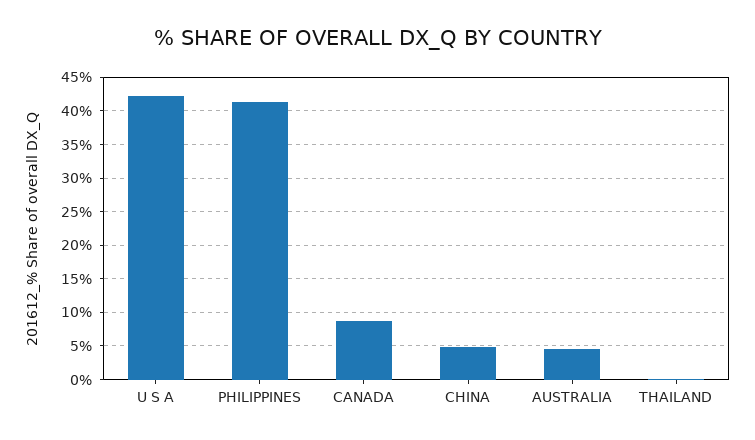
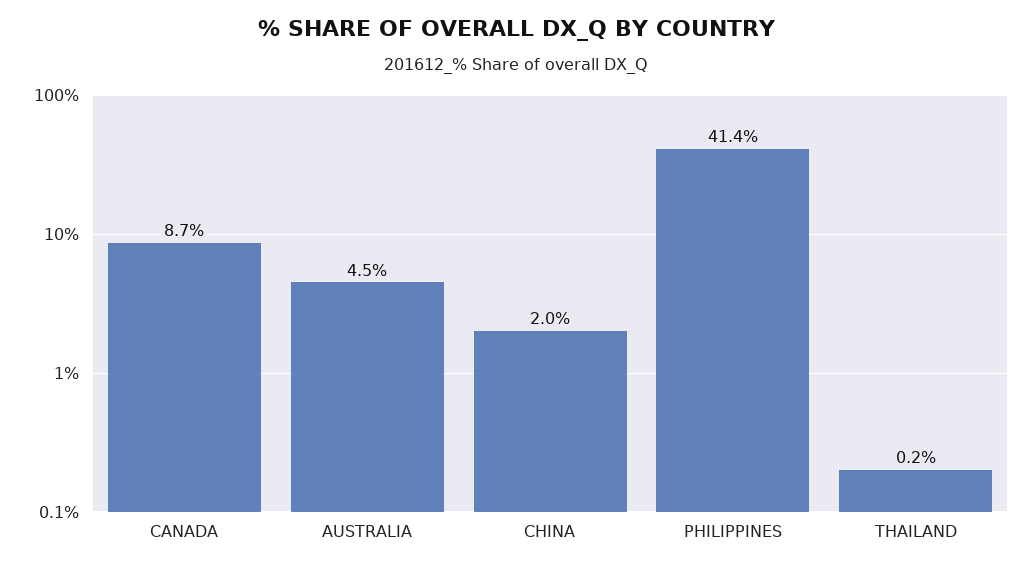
U S A: 42 -> none
CHINA: 5 -> 2

